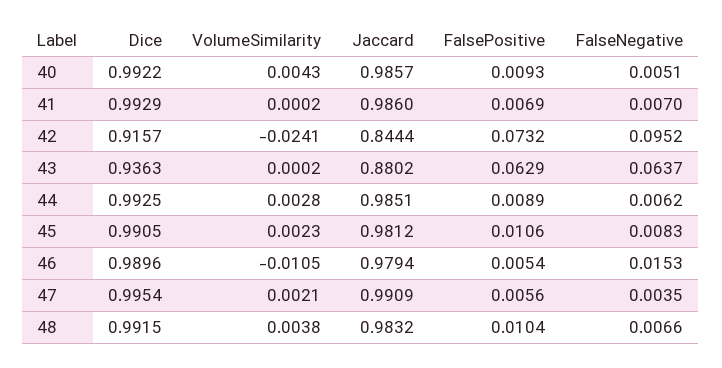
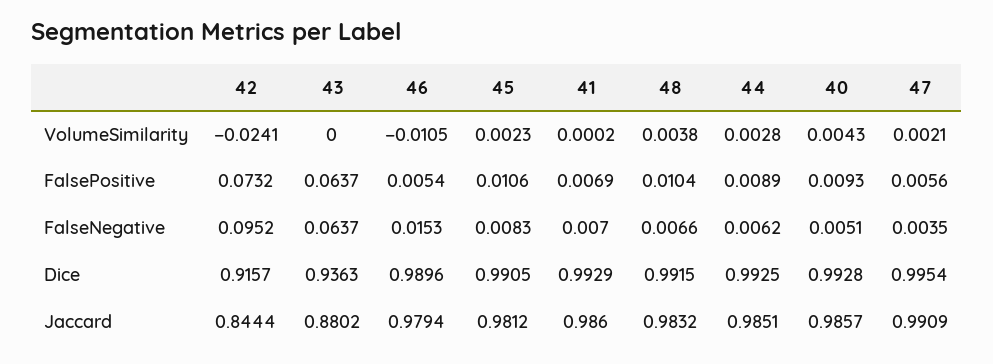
Dice, 40: 0.9922 -> 0.9928
VolumeSimilarity, 43: 0.0002 -> 0
FalsePositive, 43: 0.0629 -> 0.0637

